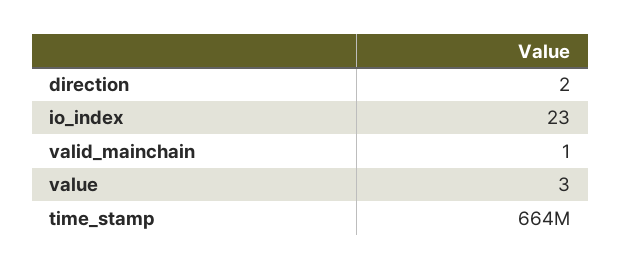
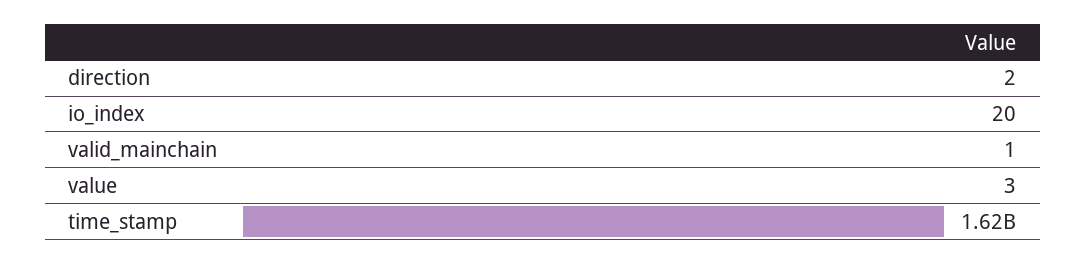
io_index: 23 -> 20
time_stamp: 664000000 -> 1620000000

